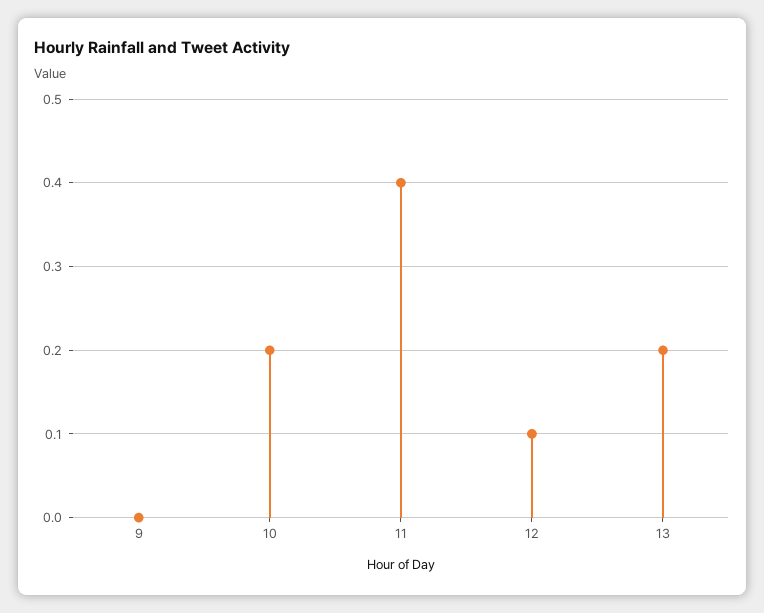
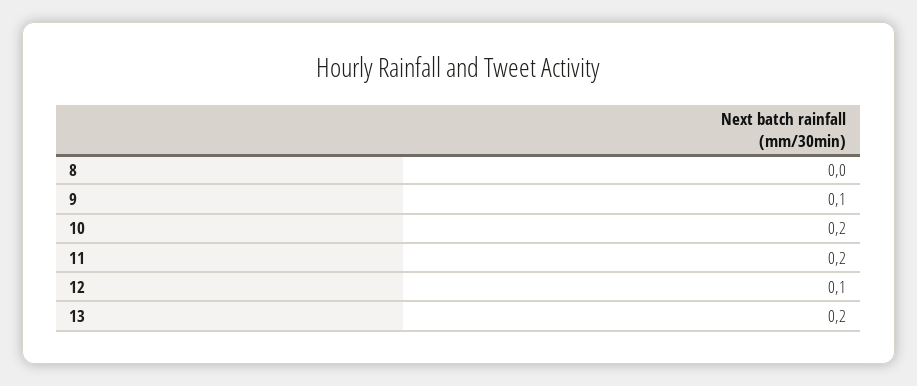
9: 0 -> 0.1
11: 0.4 -> 0.2
8: none -> 0

